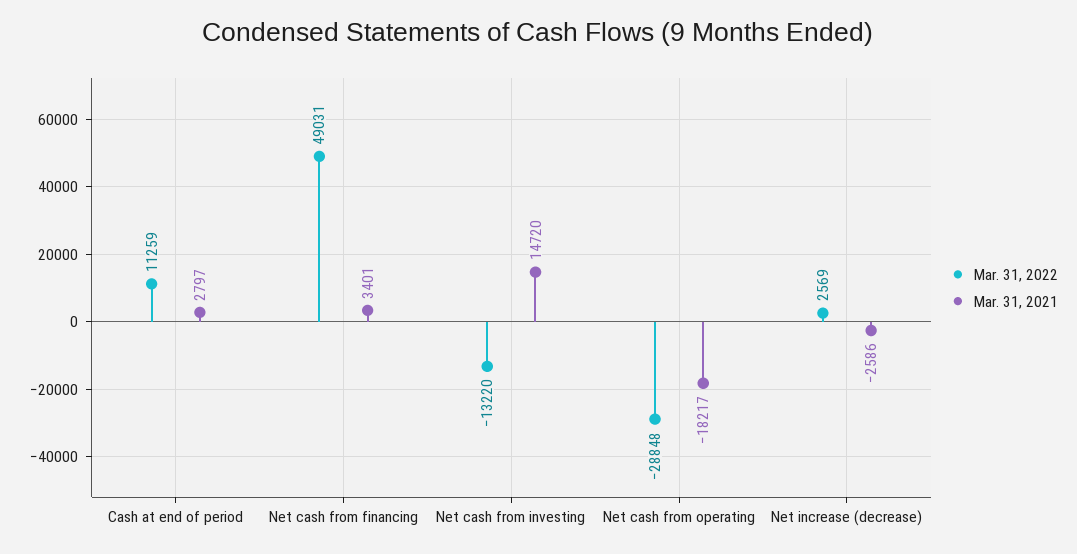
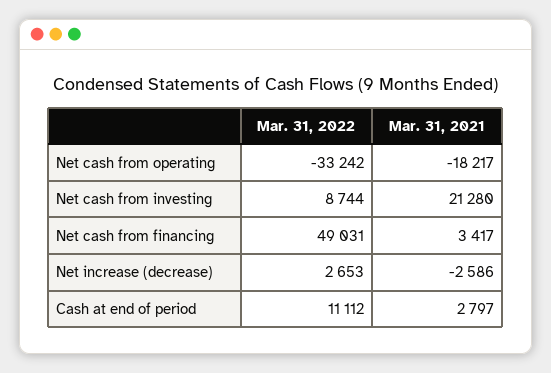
Mar. 31, 2022, Cash at end of period: 11259 -> 11112
Mar. 31, 2021, Net cash from financing: 3401 -> 3417
Mar. 31, 2022, Net cash from investing: -13220 -> 8744
Mar. 31, 2021, Net cash from investing: 14720 -> 21280
Mar. 31, 2022, Net cash from operating: -28848 -> -33242
Mar. 31, 2022, Net increase (decrease): 2569 -> 2653

